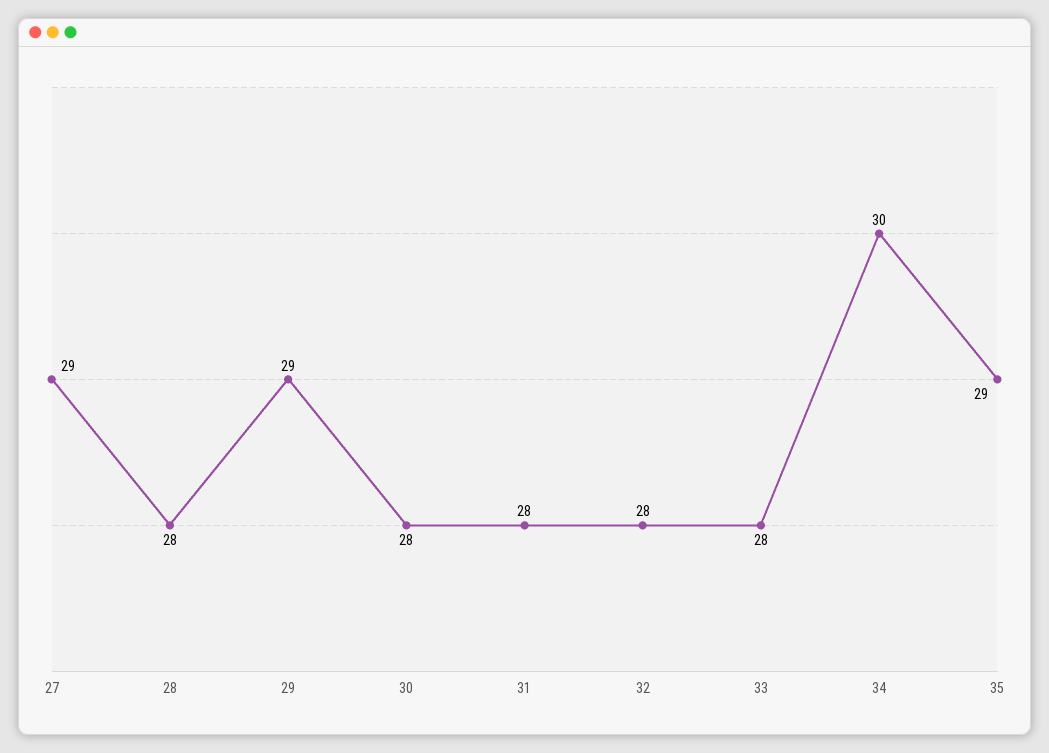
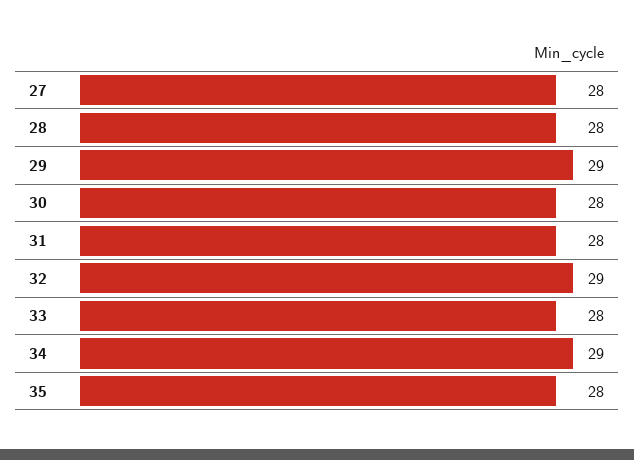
27: 29 -> 28
32: 28 -> 29
34: 30 -> 29
35: 29 -> 28

